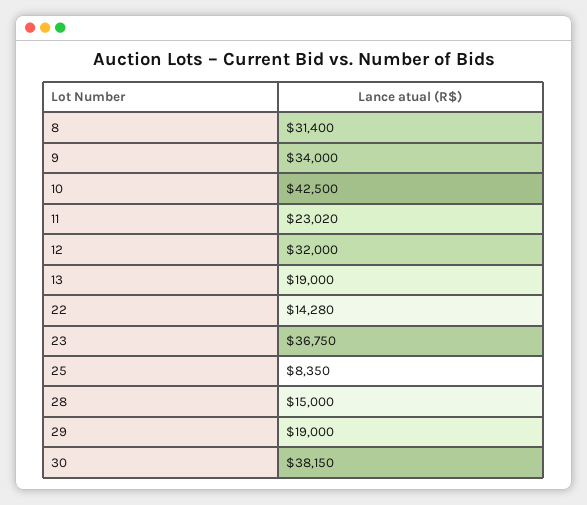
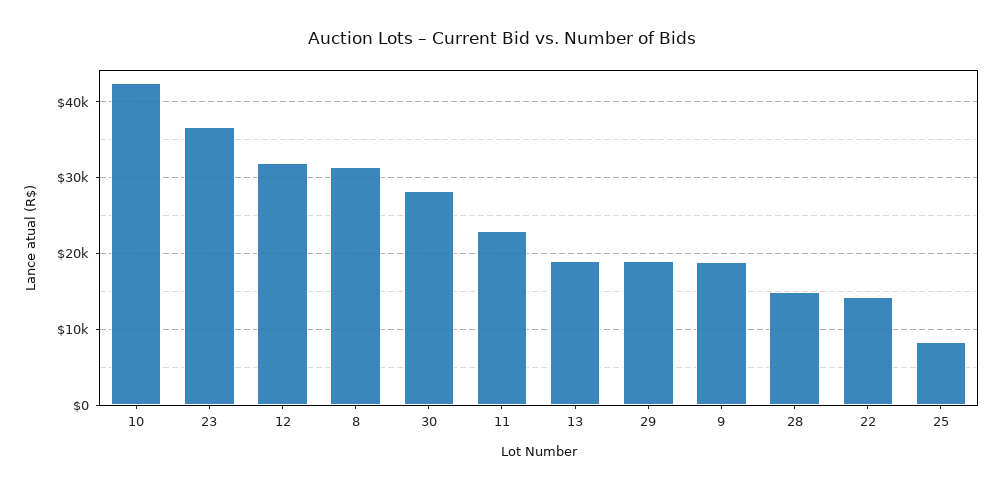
9: 34000 -> 19000
30: 38150 -> 28000

